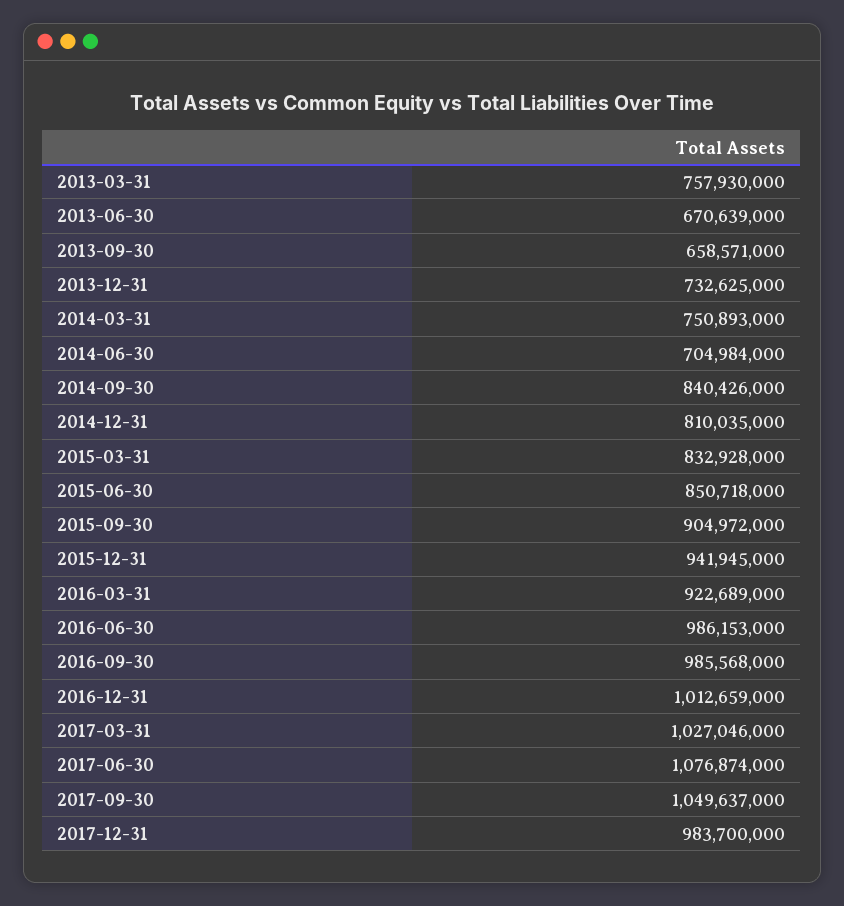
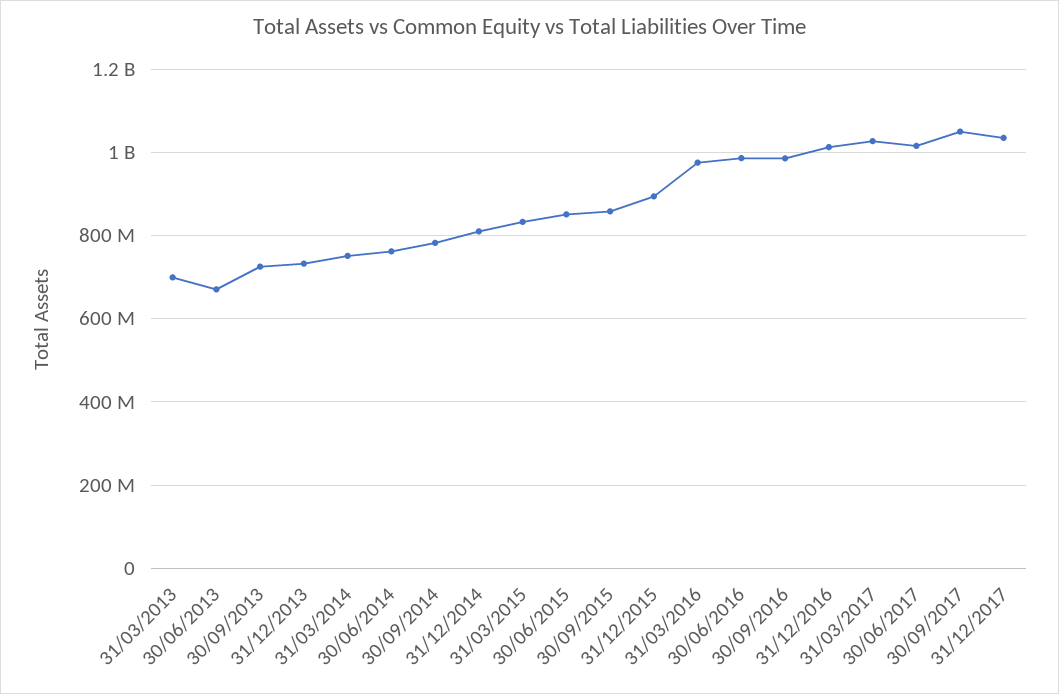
2013-03-31: 757930000 -> 700000000
2013-09-30: 658571000 -> 720000000
2014-06-30: 704984000 -> 760000000
2014-09-30: 840426000 -> 780000000
2015-09-30: 904972000 -> 860000000
2015-12-31: 941945000 -> 900000000
2016-03-31: 922689000 -> 980000000
2017-06-30: 1076874000 -> 1020000000
2017-12-31: 983700000 -> 1040000000

